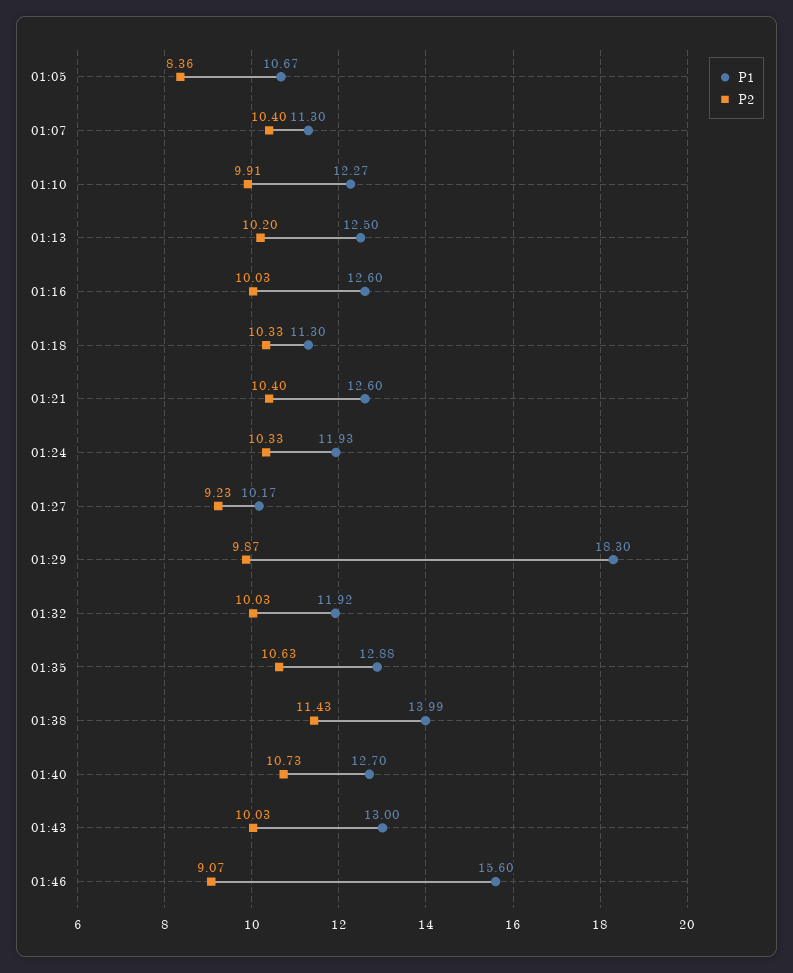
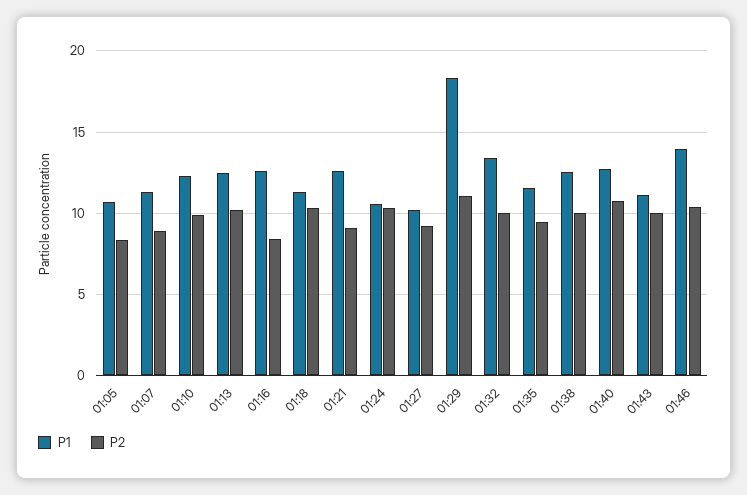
P2, 01:07: 10.4 -> 9
P2, 01:16: 10.03 -> 8.5
P2, 01:21: 10.4 -> 9
P1, 01:24: 11.93 -> 10.5
P2, 01:29: 9.87 -> 11
P1, 01:32: 11.92 -> 13.5
P1, 01:35: 12.88 -> 11.5
P2, 01:35: 10.63 -> 9.5
P1, 01:38: 13.99 -> 12.5
P2, 01:38: 11.43 -> 10
P1, 01:43: 13 -> 11
P1, 01:46: 15.6 -> 14
P2, 01:46: 9.07 -> 10.5

